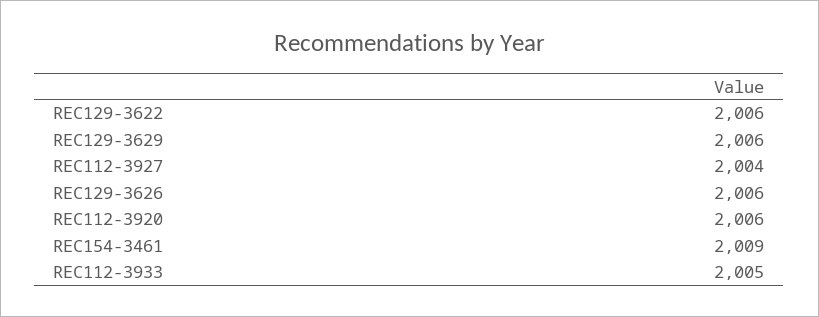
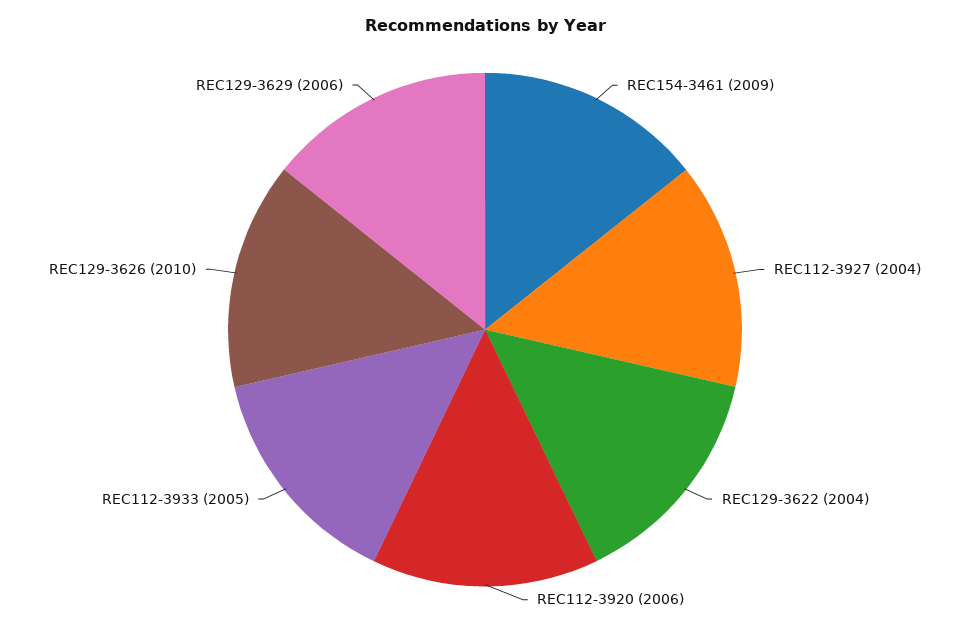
REC129-3622: 2006 -> 2004
REC129-3626: 2006 -> 2010

